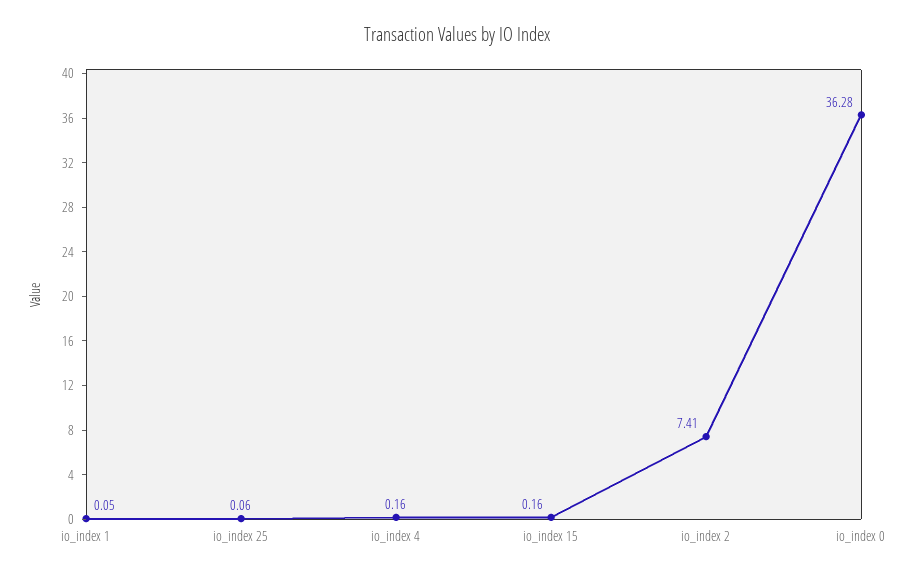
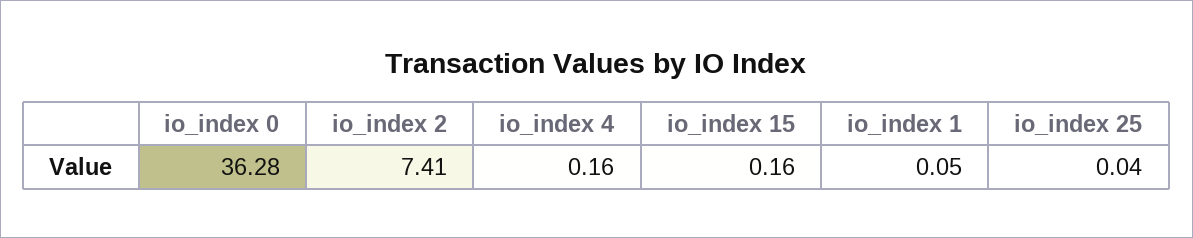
io_index 25: 0.06 -> 0.04

